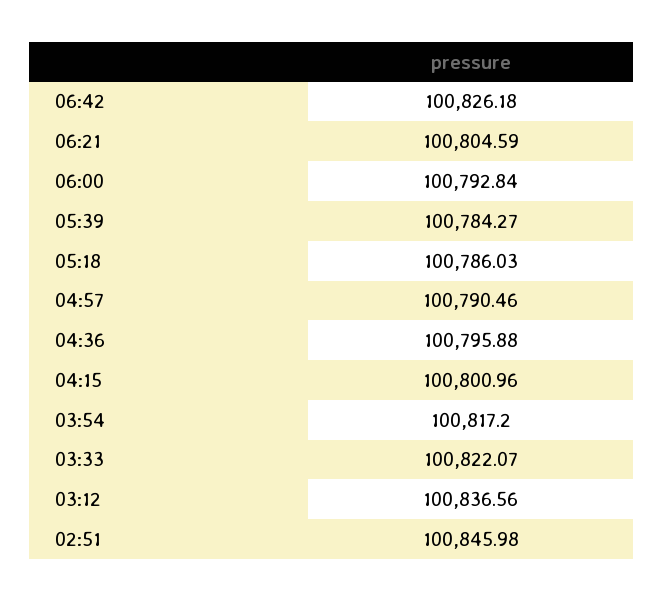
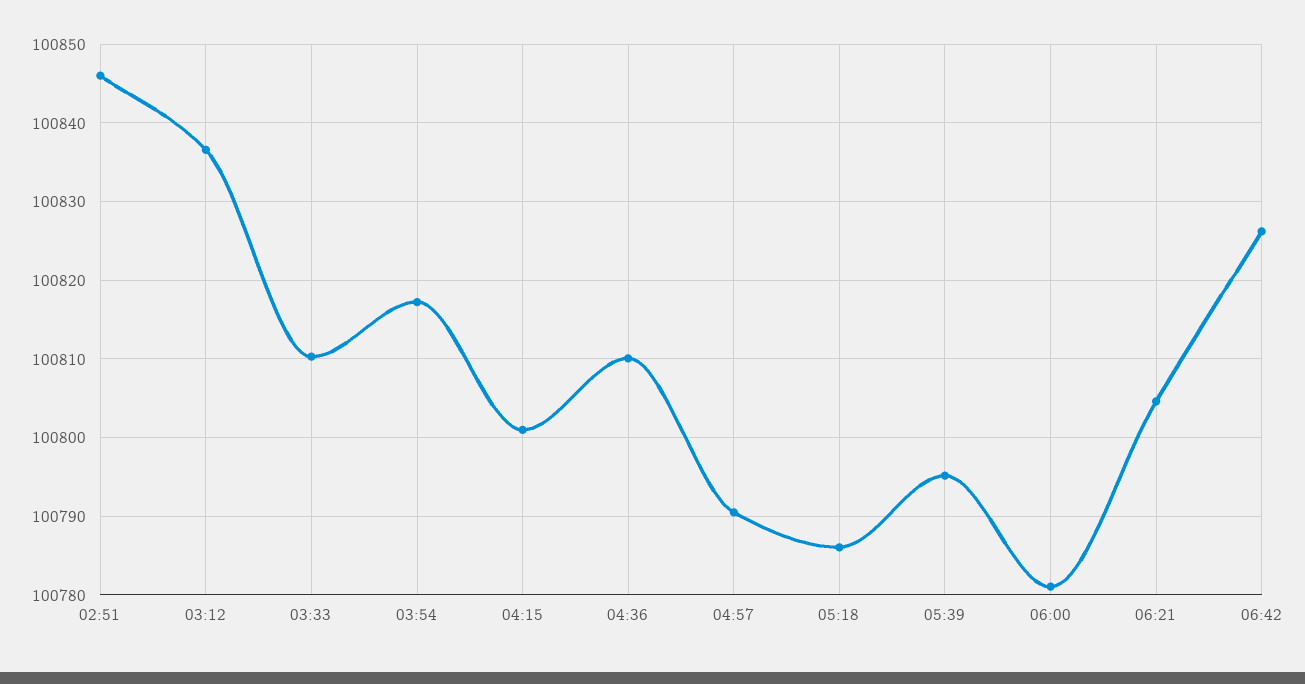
06:00: 100792.84 -> 100781
05:39: 100784.27 -> 100795
04:36: 100795.88 -> 100810
03:33: 100822.07 -> 100810

